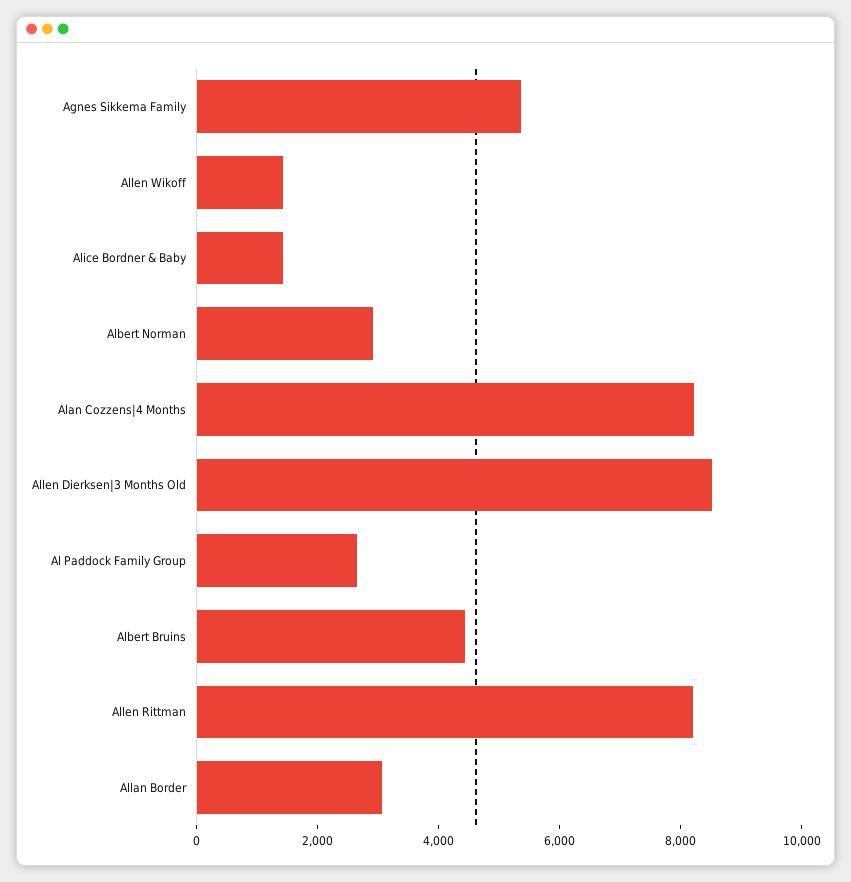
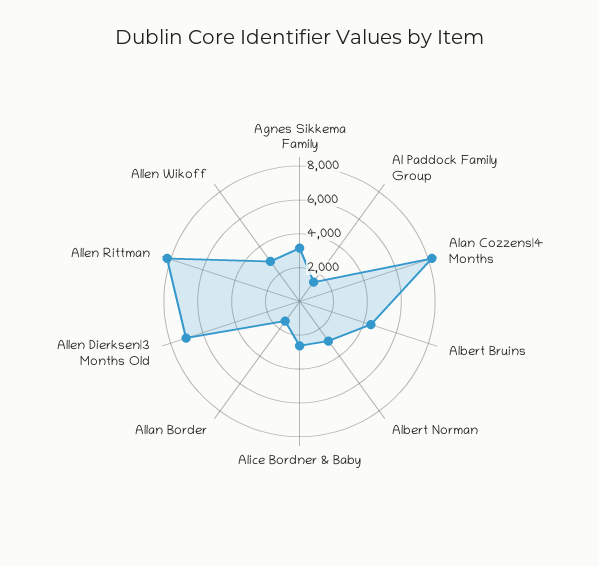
Agnes Sikkema Family: 5500 -> 3000
Allen Wikoff: 1500 -> 3000
Alice Bordner & Baby: 1500 -> 2500
Allen Dierksen|3 Months Old: 8500 -> 7000
Al Paddock Family Group: 2500 -> 1500
Allan Border: 3000 -> 1500

